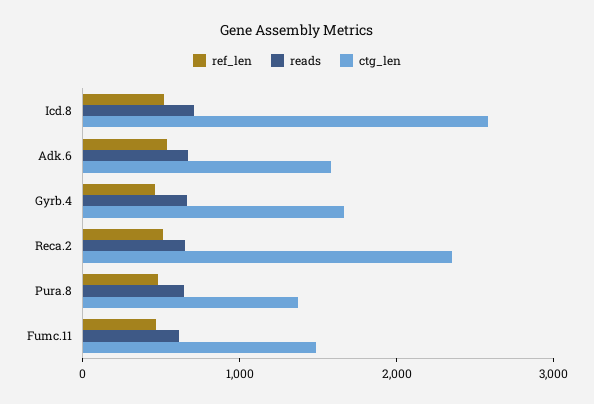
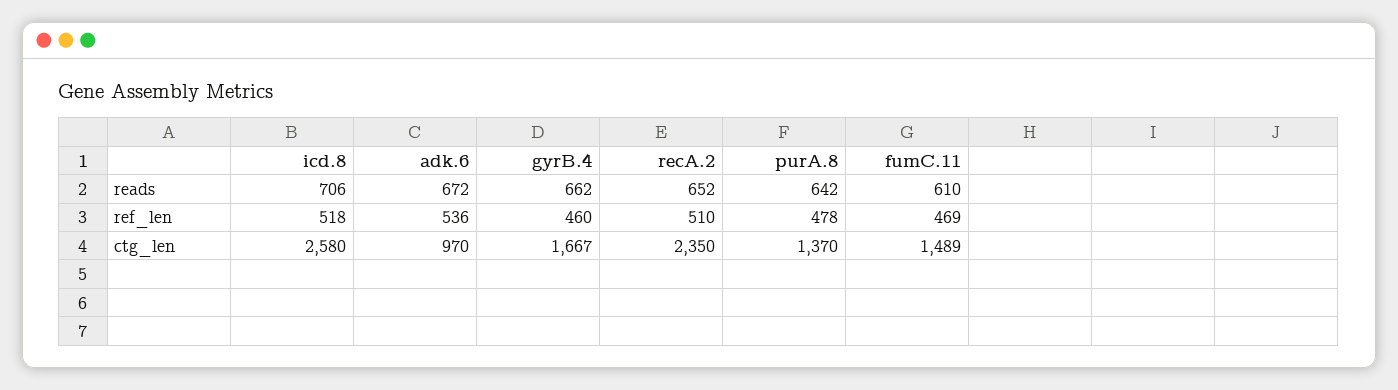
ctg_len, Adk.6: 1600 -> 970

